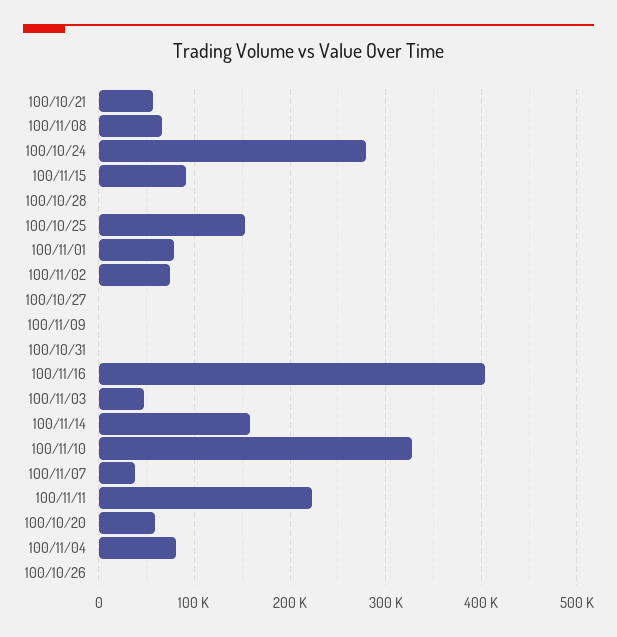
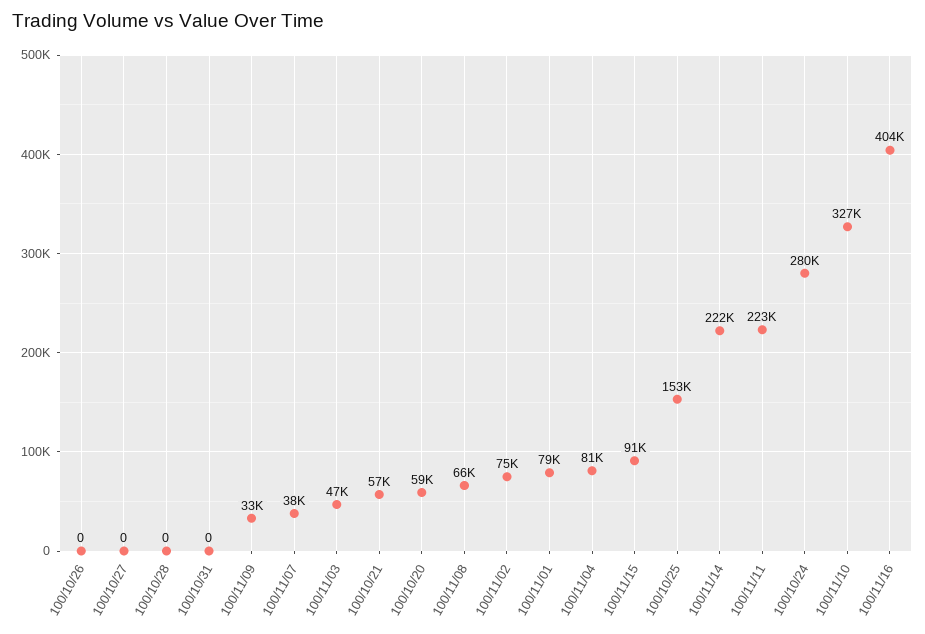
100/11/09: 0 -> 33000
100/11/14: 160000 -> 222000

